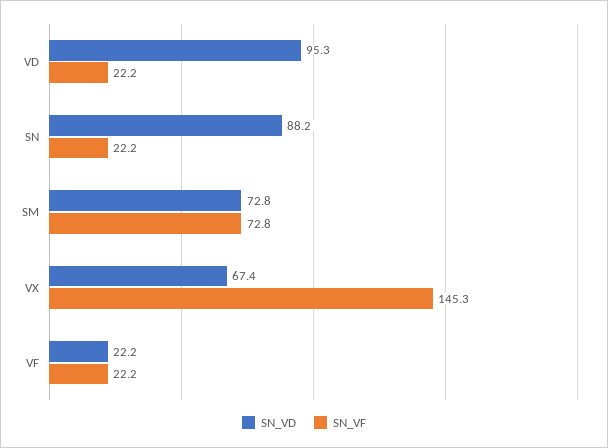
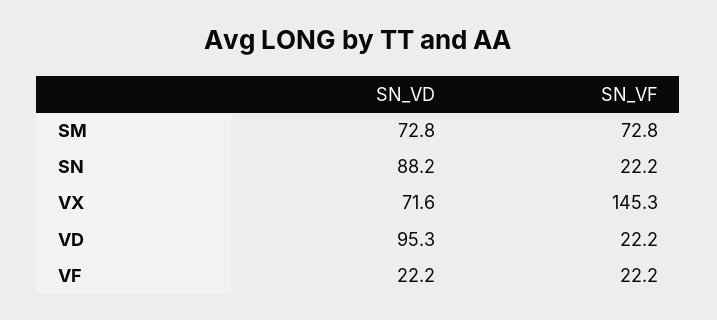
SN_VD, VX: 67.4 -> 71.6

